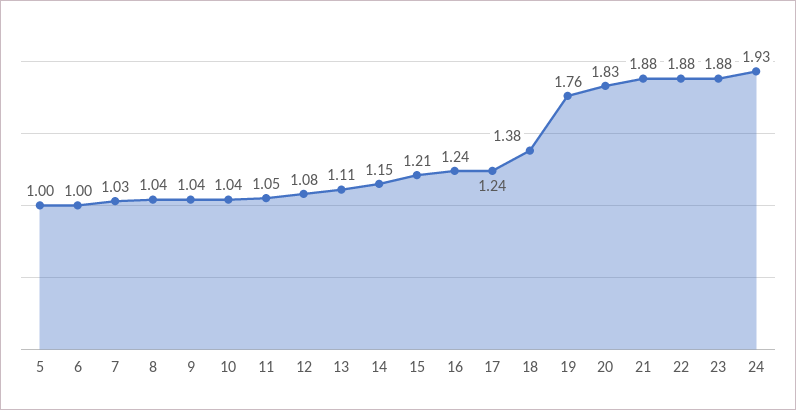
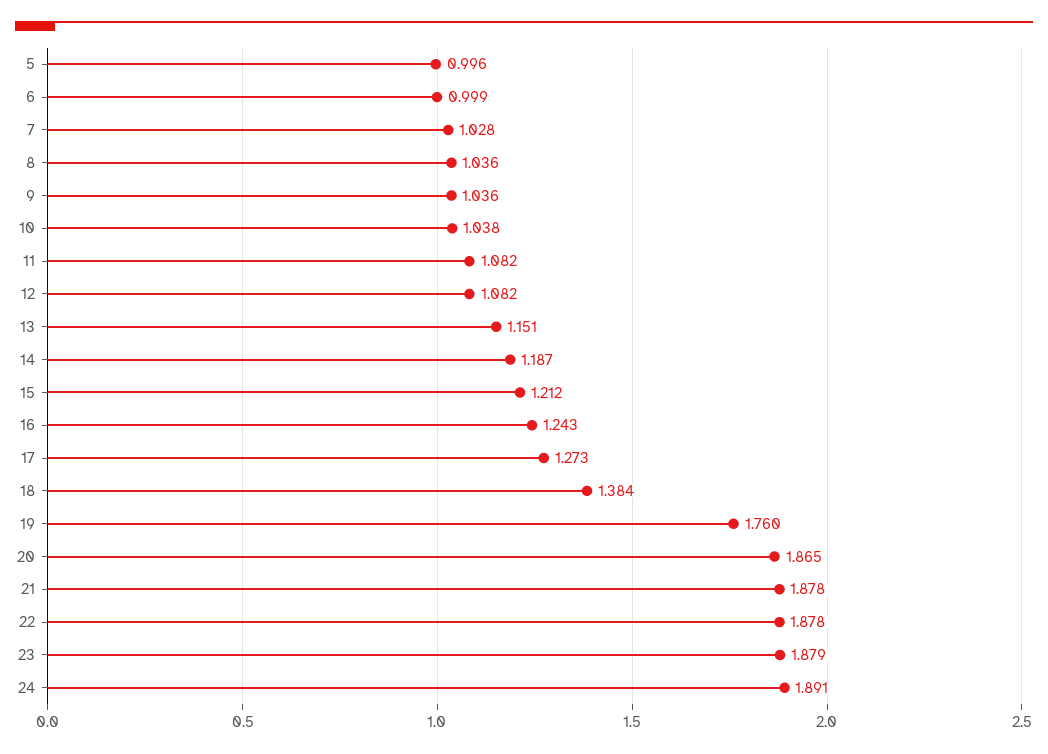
11: 1.05 -> 1.082
13: 1.11 -> 1.151
14: 1.15 -> 1.187
17: 1.24 -> 1.273
20: 1.83 -> 1.865
24: 1.93 -> 1.891

